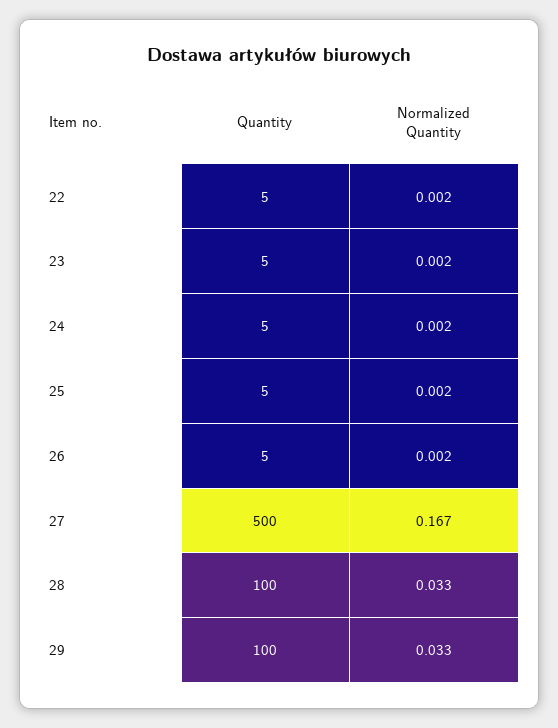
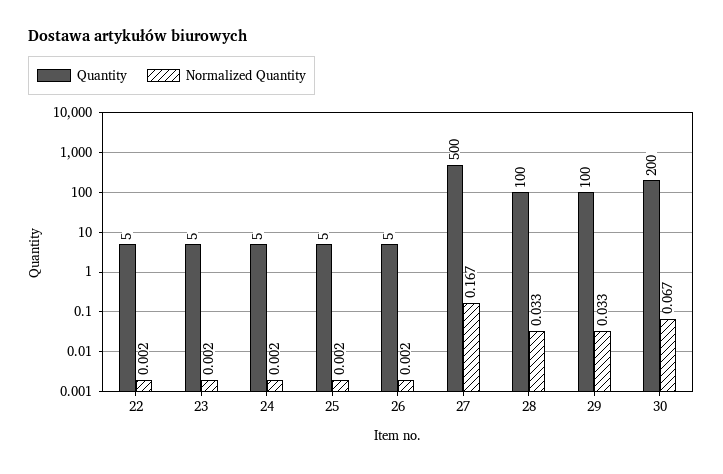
Quantity, 30: none -> 200
Normalized Quantity, 30: none -> 0.067

